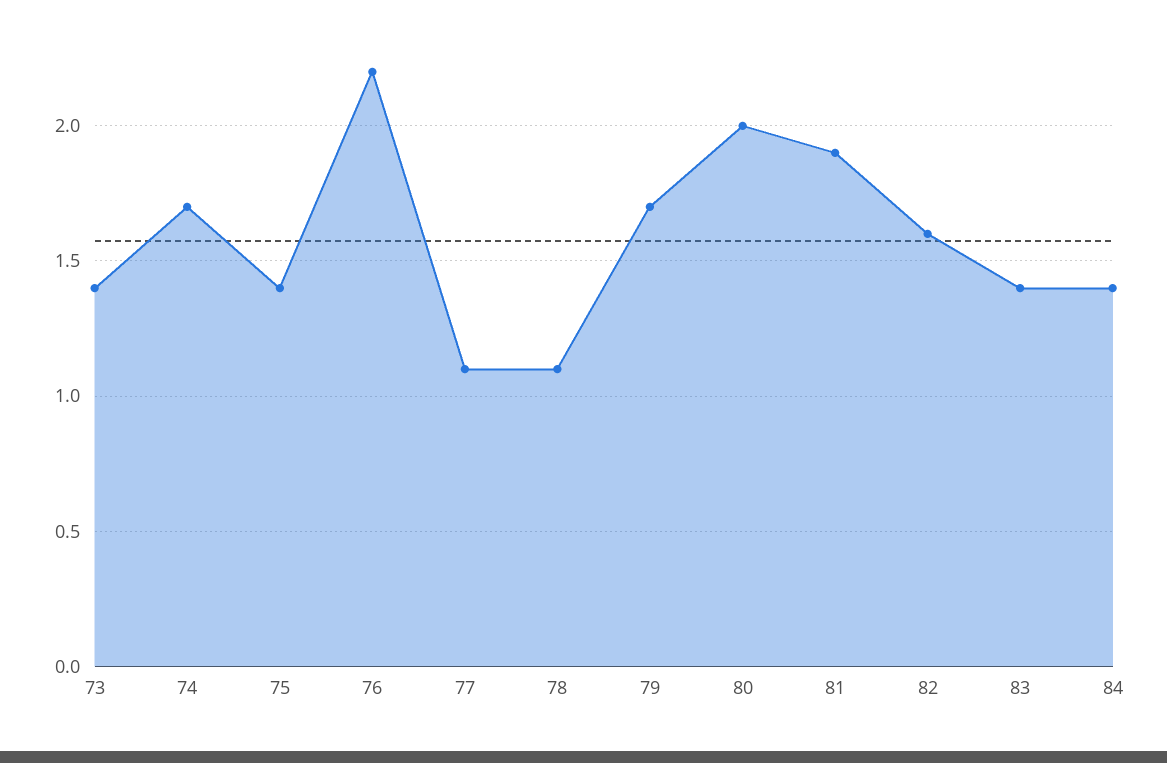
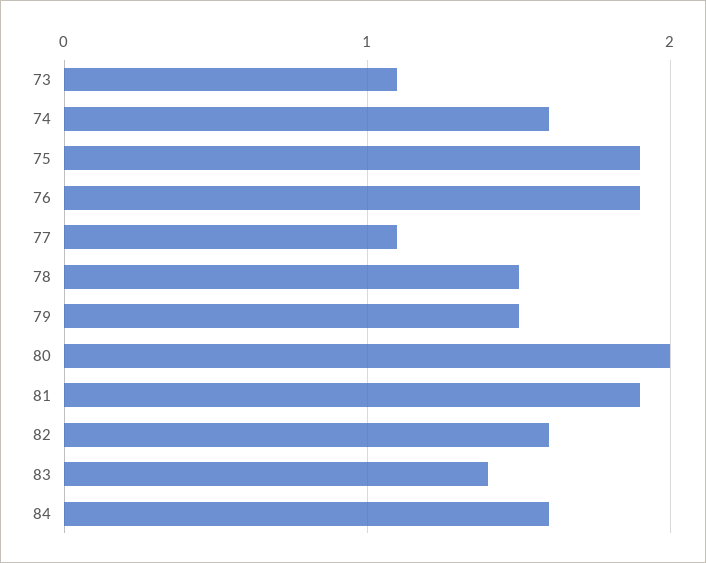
73: 1.4 -> 1.1
74: 1.7 -> 1.6
75: 1.4 -> 1.9
76: 2.2 -> 1.9
78: 1.1 -> 1.5
79: 1.7 -> 1.5
84: 1.4 -> 1.6

